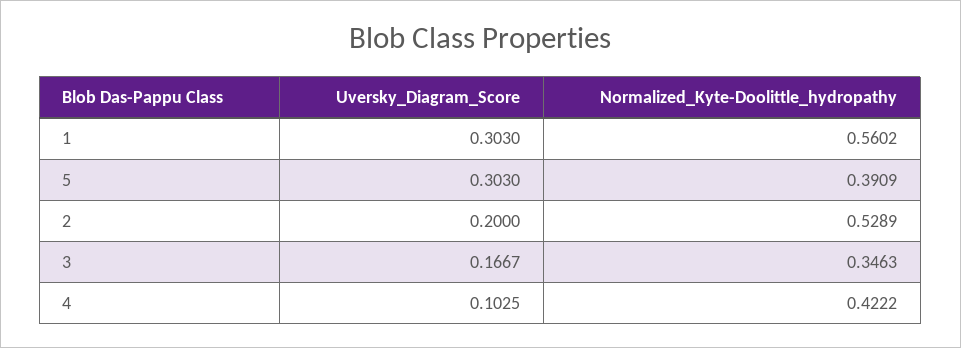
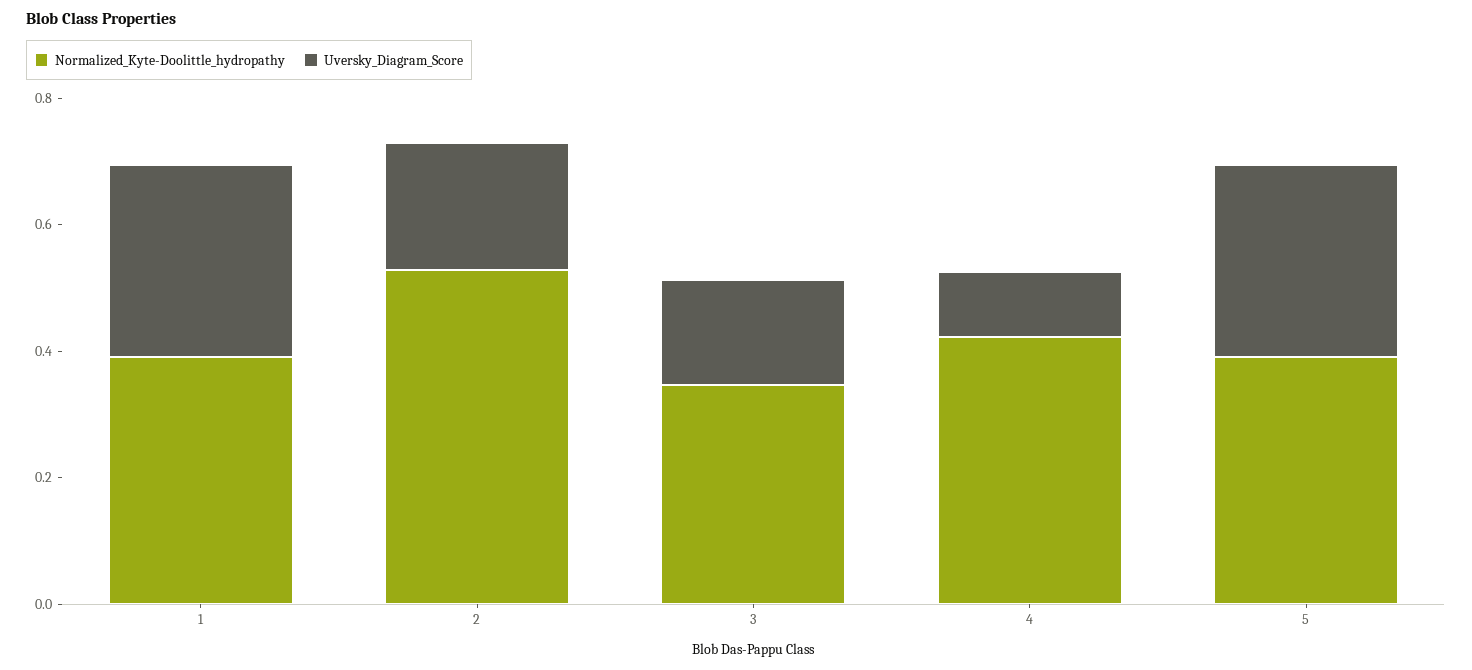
Normalized_Kyte-Doolittle_hydropathy, 1: 0.5602 -> 0.4

